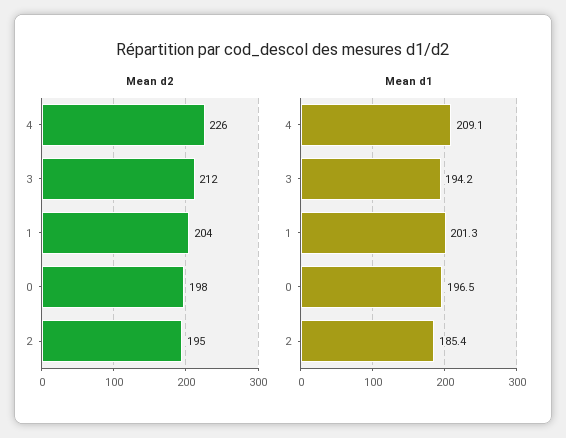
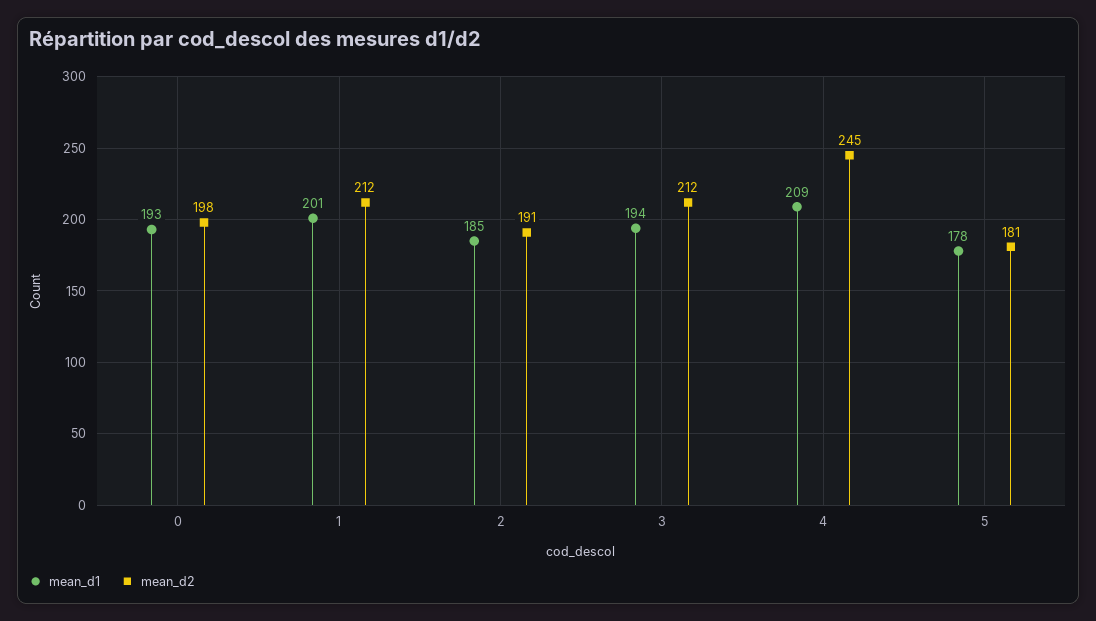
Mean d2, 4: 226 -> 245
Mean d2, 1: 204 -> 212
Mean d2, 2: 195 -> 191
Mean d1, 0: 196.5 -> 193
Mean d1, 5: none -> 178
Mean d2, 5: none -> 181

